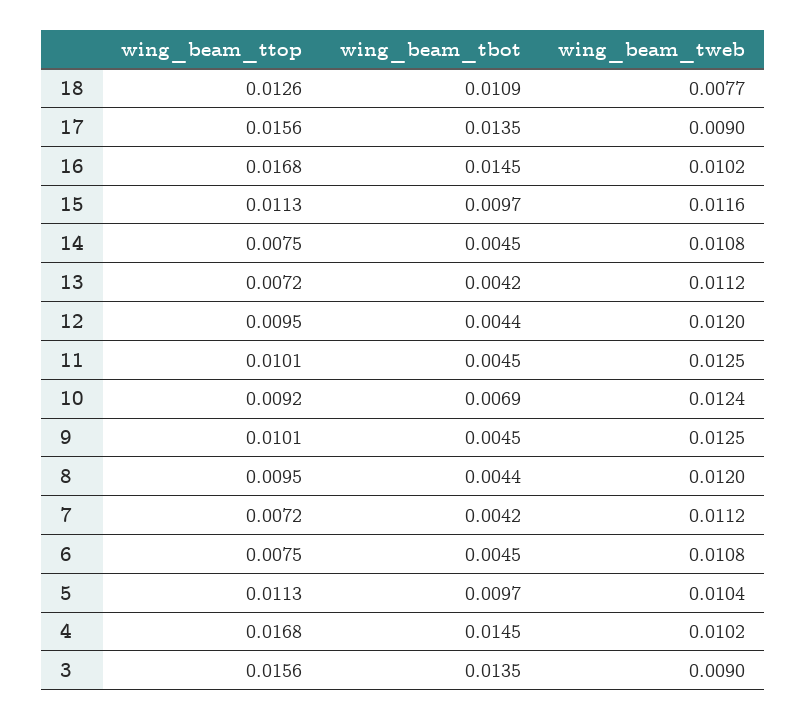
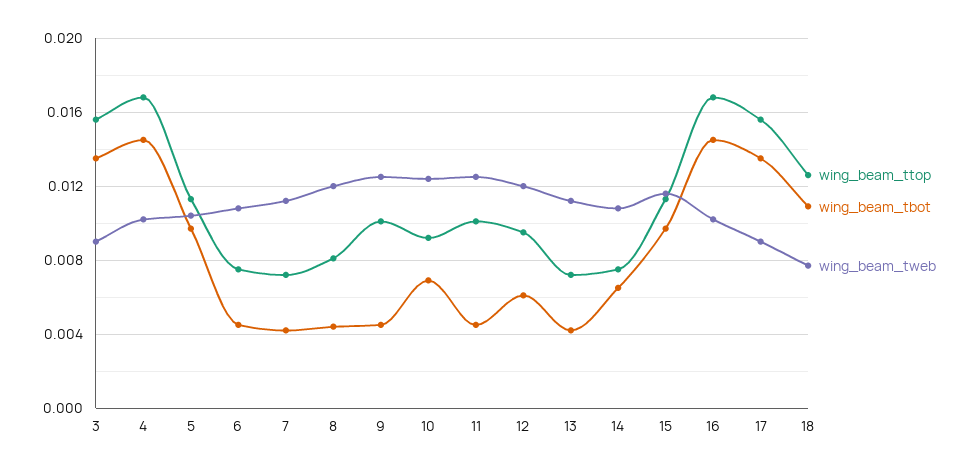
wing_beam_tbot, 14: 0.0045 -> 0.0065
wing_beam_tbot, 12: 0.0044 -> 0.006
wing_beam_ttop, 8: 0.0095 -> 0.008

